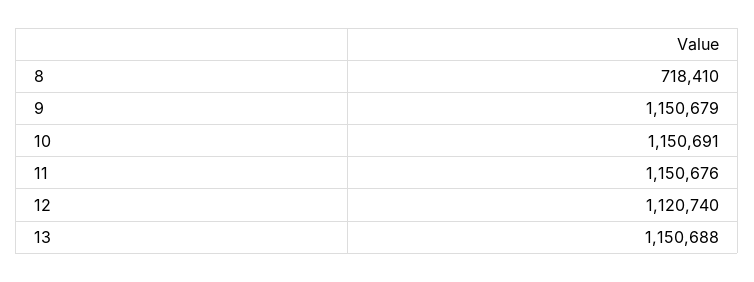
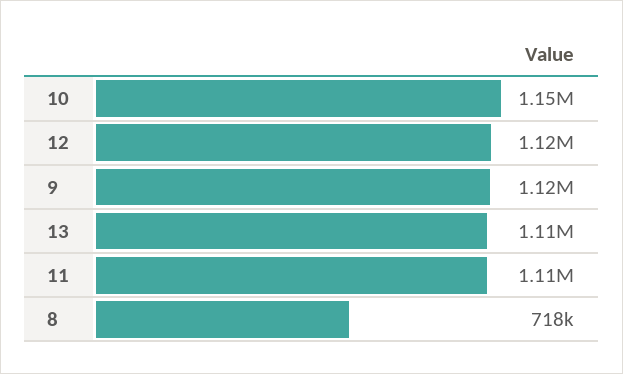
9: 1150679 -> 1120000
11: 1150676 -> 1110000
13: 1150688 -> 1110000

